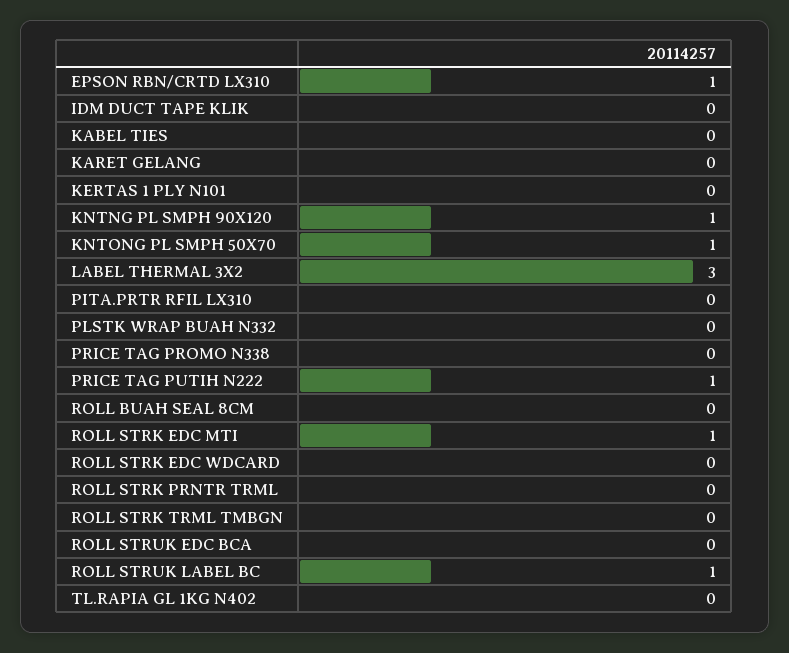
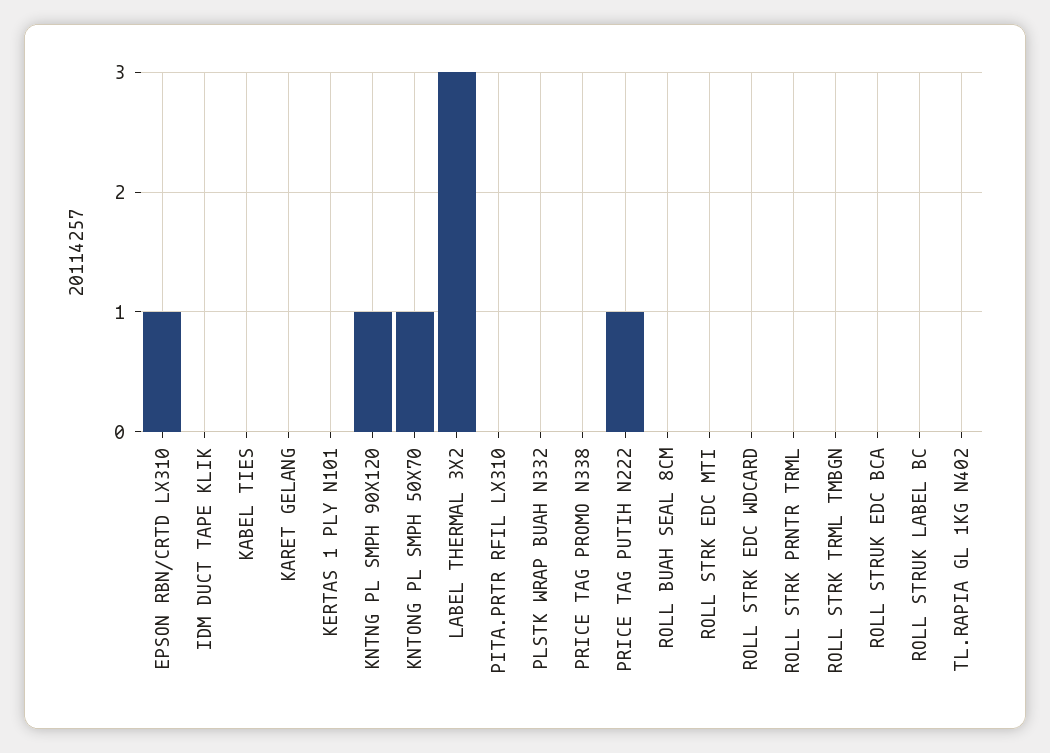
ROLL STRK EDC MTI: 1 -> 0
ROLL STRUK LABEL BC: 1 -> 0

